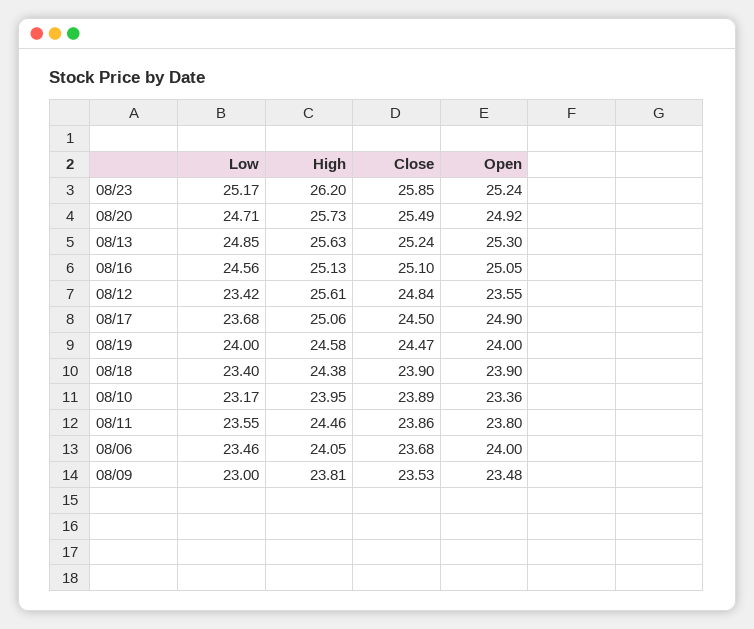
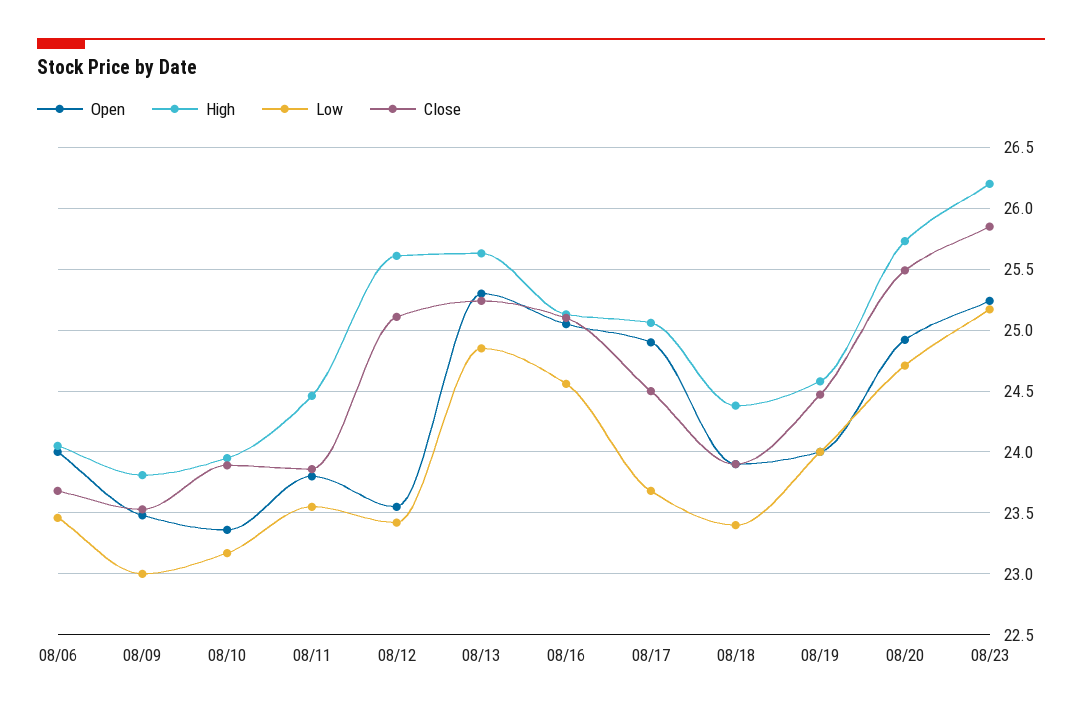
Close, 08/12: 24.84 -> 25.1

